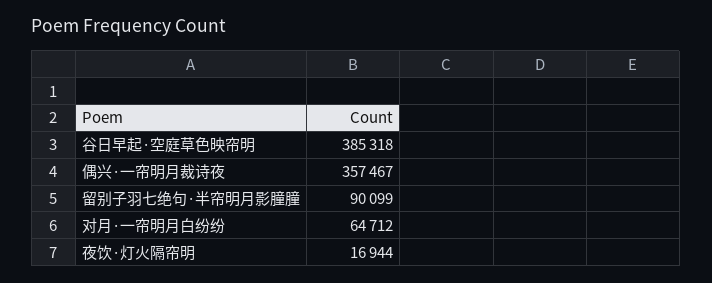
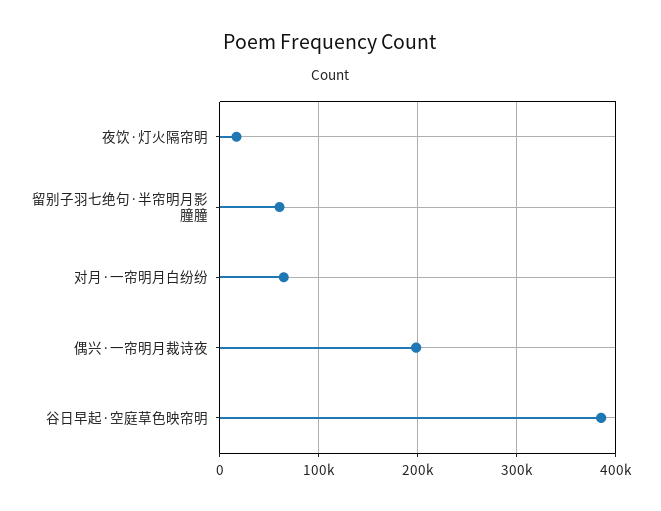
偶兴·一帘明月裁诗夜: 357467 -> 200000
留别子羽七绝句·半帘明月影朣朣: 90099 -> 60000

